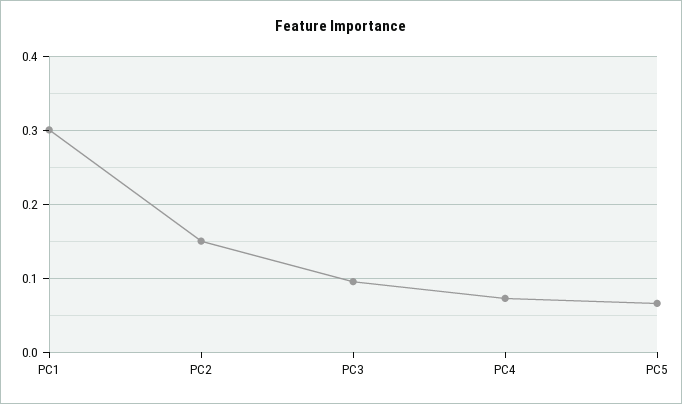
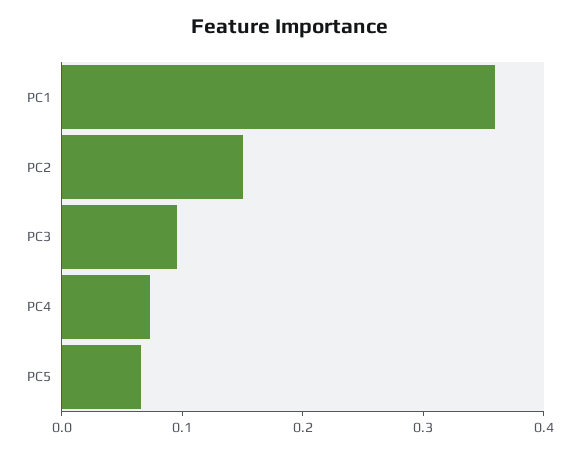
PC1: 0.3 -> 0.36

